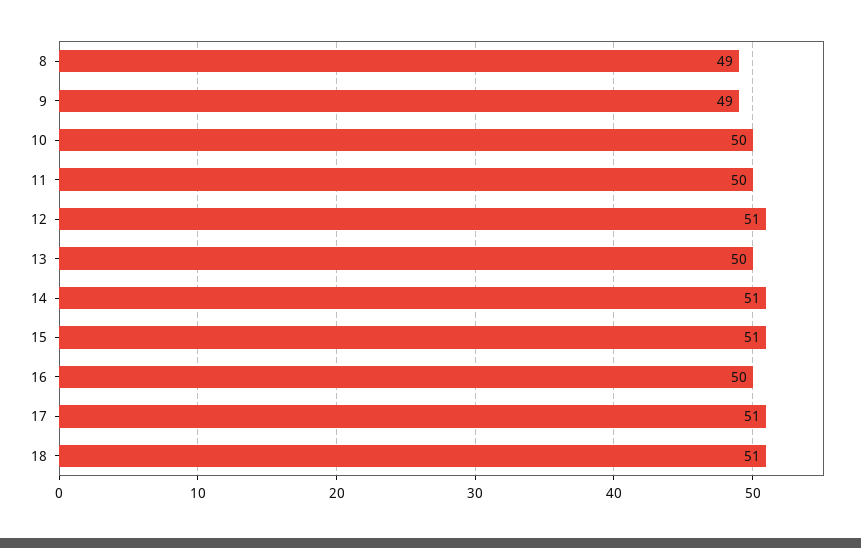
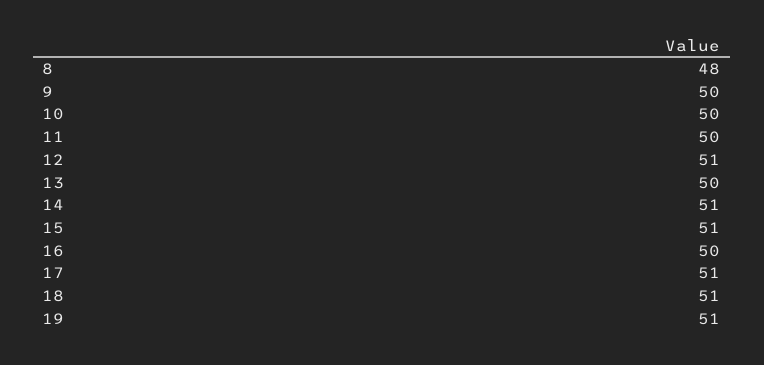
8: 49 -> 48
9: 49 -> 50
19: none -> 51

